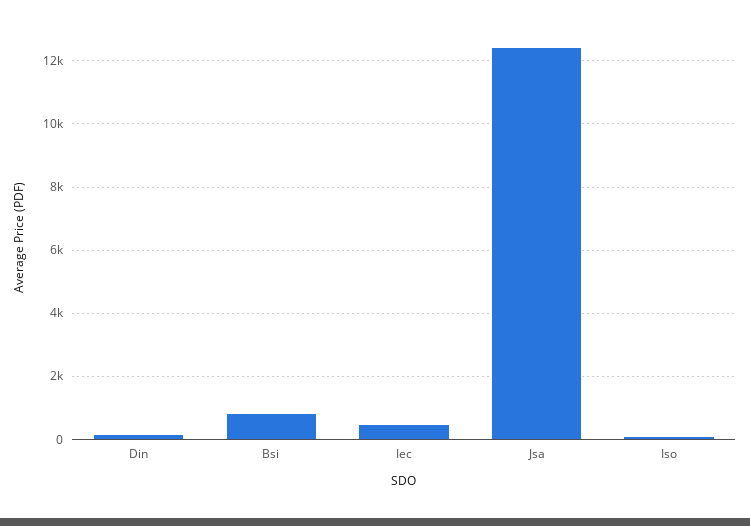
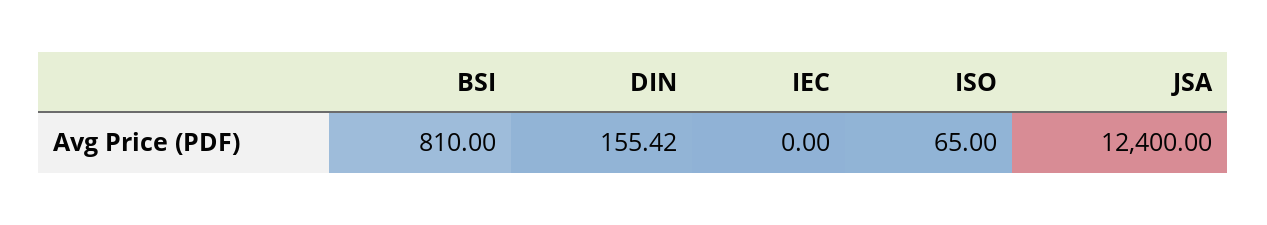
Iec: 400 -> 0

